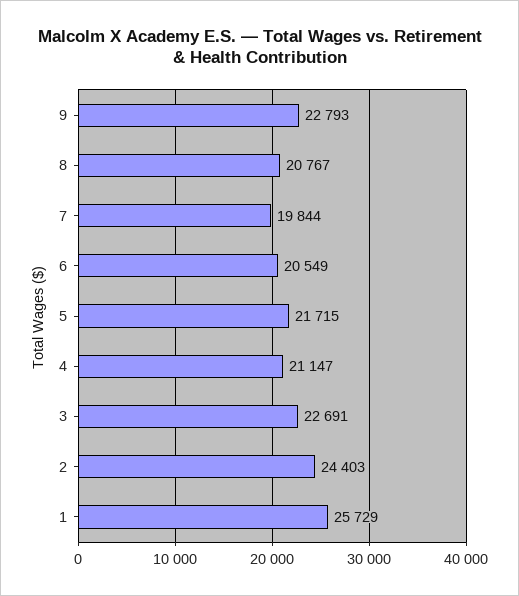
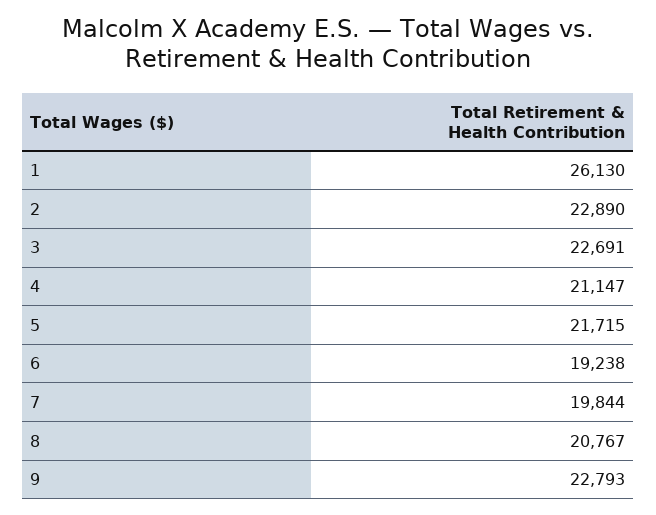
6: 20549 -> 19238
2: 24403 -> 22890
1: 25729 -> 26130

